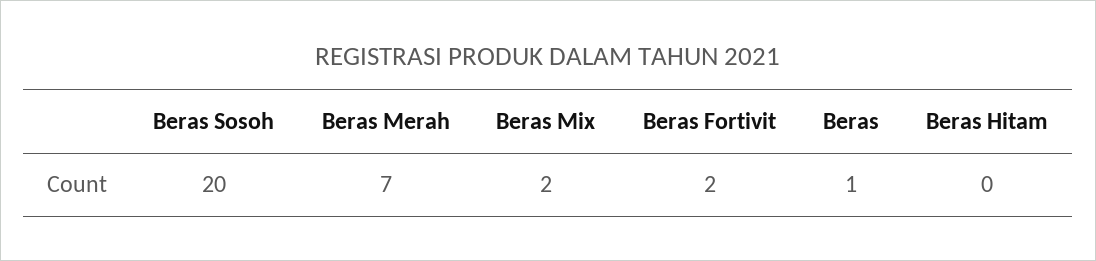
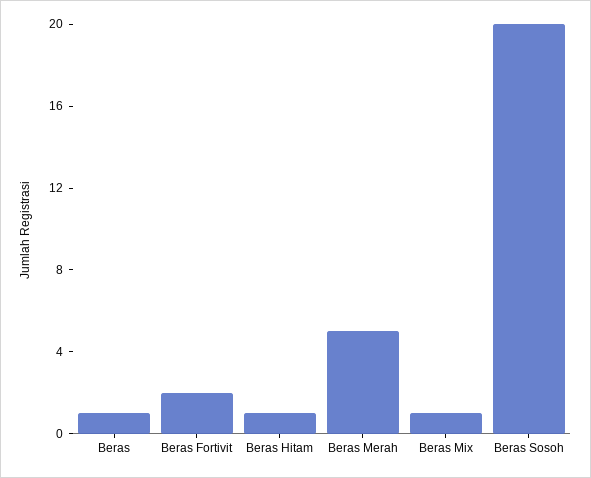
Beras Merah: 7 -> 5
Beras Mix: 2 -> 1
Beras Hitam: 0 -> 1

